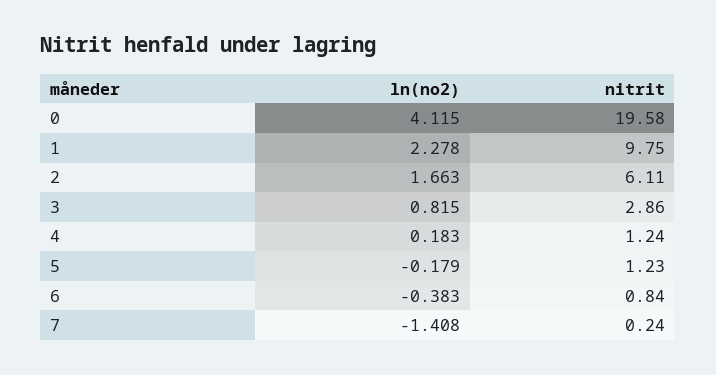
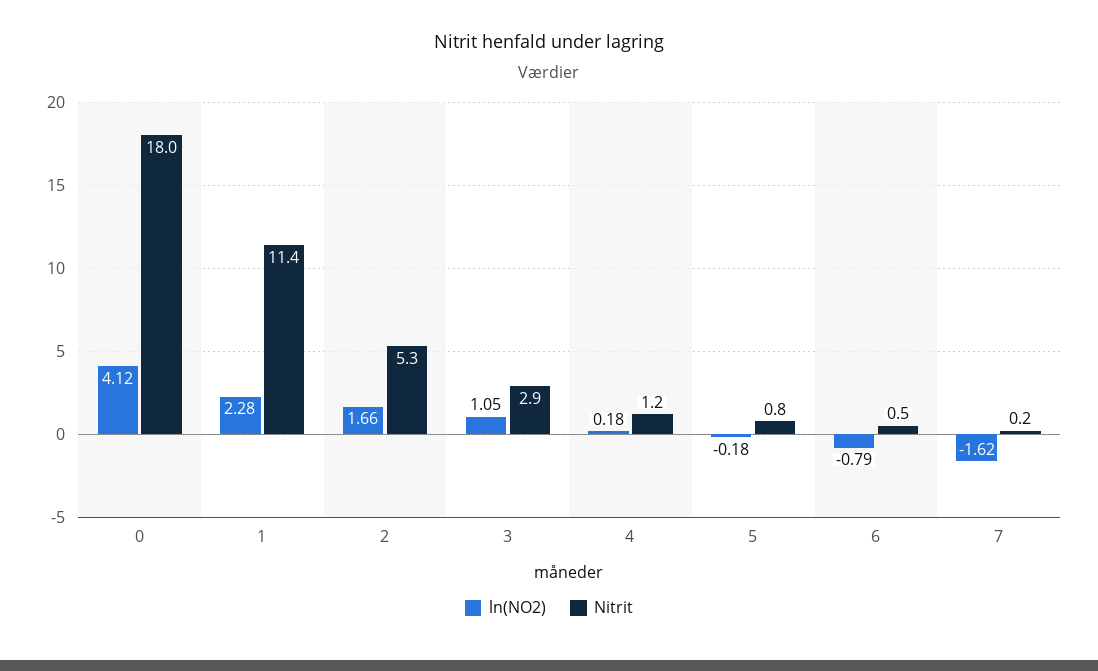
nitrit, 0: 19.58 -> 18
nitrit, 1: 9.75 -> 11.4
nitrit, 2: 6.11 -> 5.3
ln(no2), 3: 0.815 -> 1.05
nitrit, 5: 1.23 -> 0.8
ln(no2), 6: -0.383 -> -0.79
nitrit, 6: 0.84 -> 0.5
ln(no2), 7: -1.408 -> -1.62

